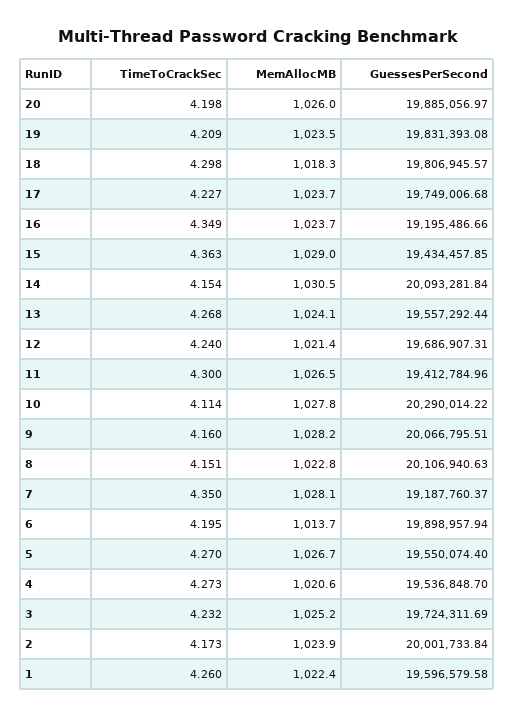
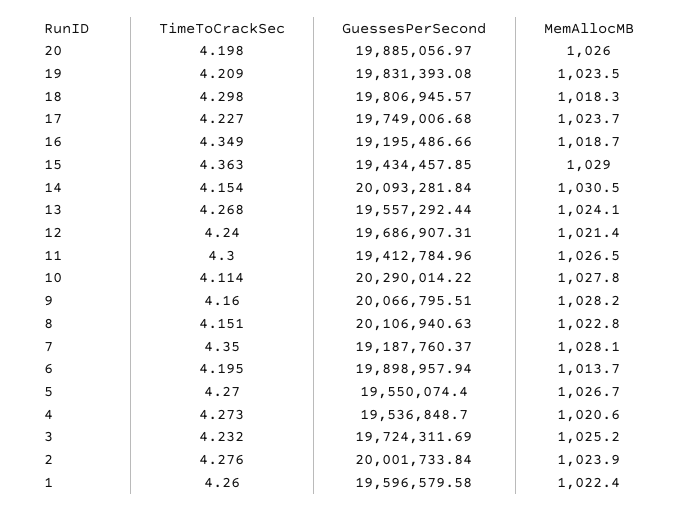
MemAllocMB, 16: 1023.7 -> 1018.7
TimeToCrackSec, 2: 4.173 -> 4.276

